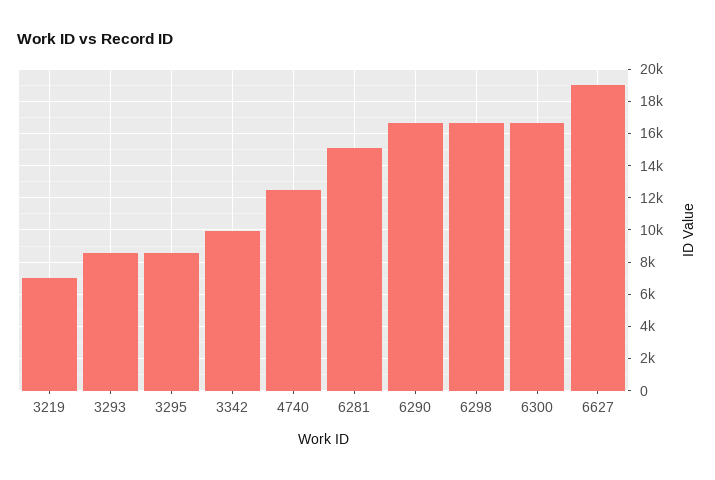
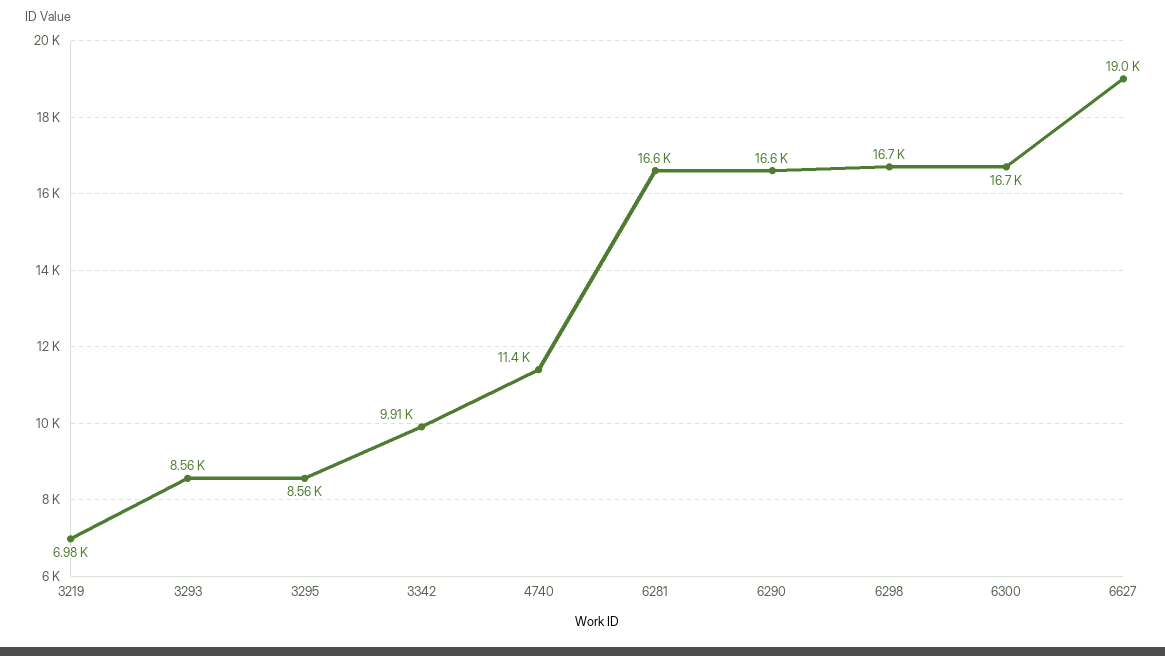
4740: 12500 -> 11400
6281: 15000 -> 16600

